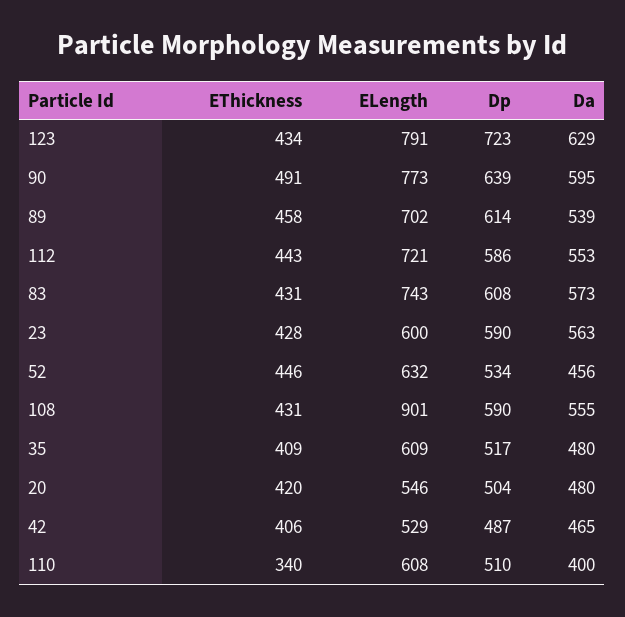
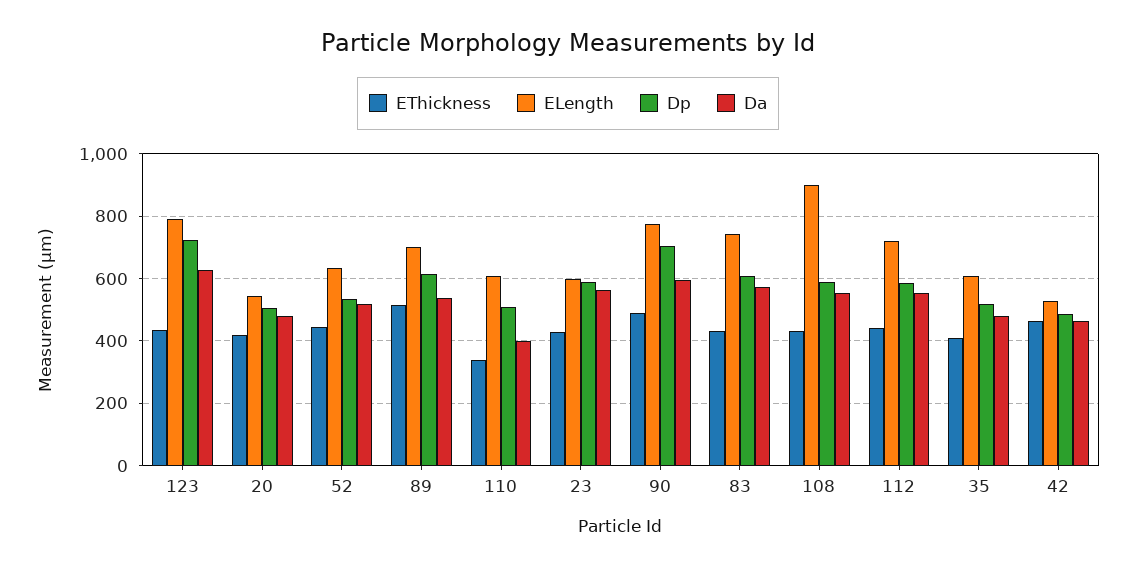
Dp, 90: 639 -> 700
EThickness, 89: 458 -> 520
Da, 52: 456 -> 520
EThickness, 42: 406 -> 460

